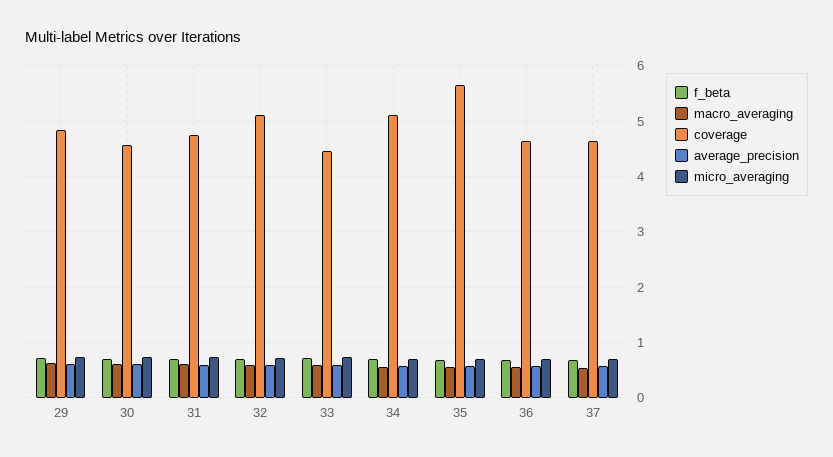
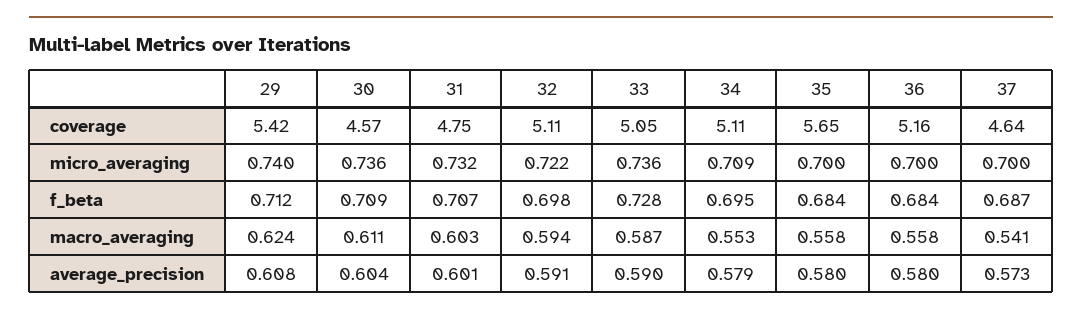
coverage, 29: 4.8 -> 5.42
coverage, 33: 4.4 -> 5.05
coverage, 36: 4.6 -> 5.16

